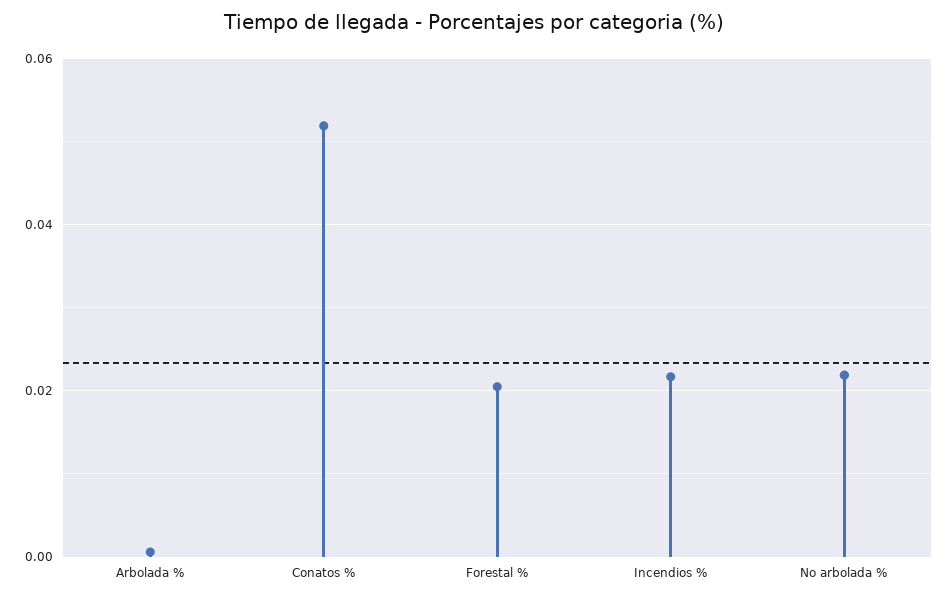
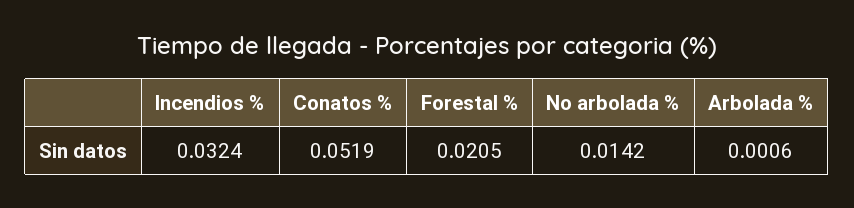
Incendios %: 0.022 -> 0.0324
No arbolada %: 0.022 -> 0.0142

